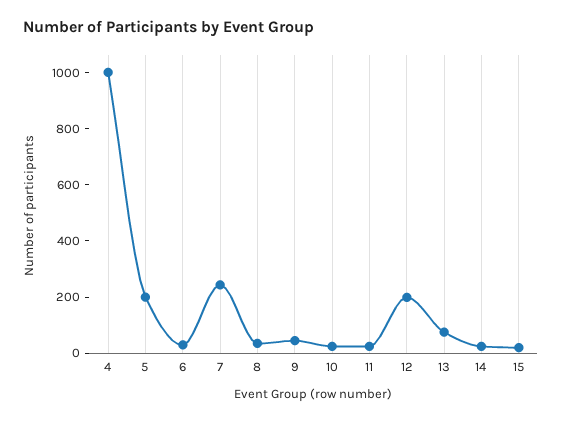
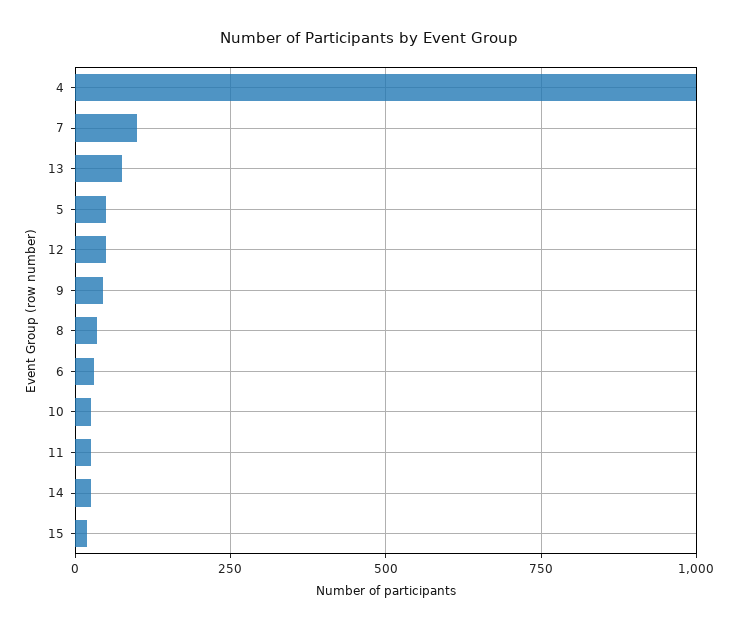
5: 200 -> 50
7: 250 -> 100
12: 200 -> 50

